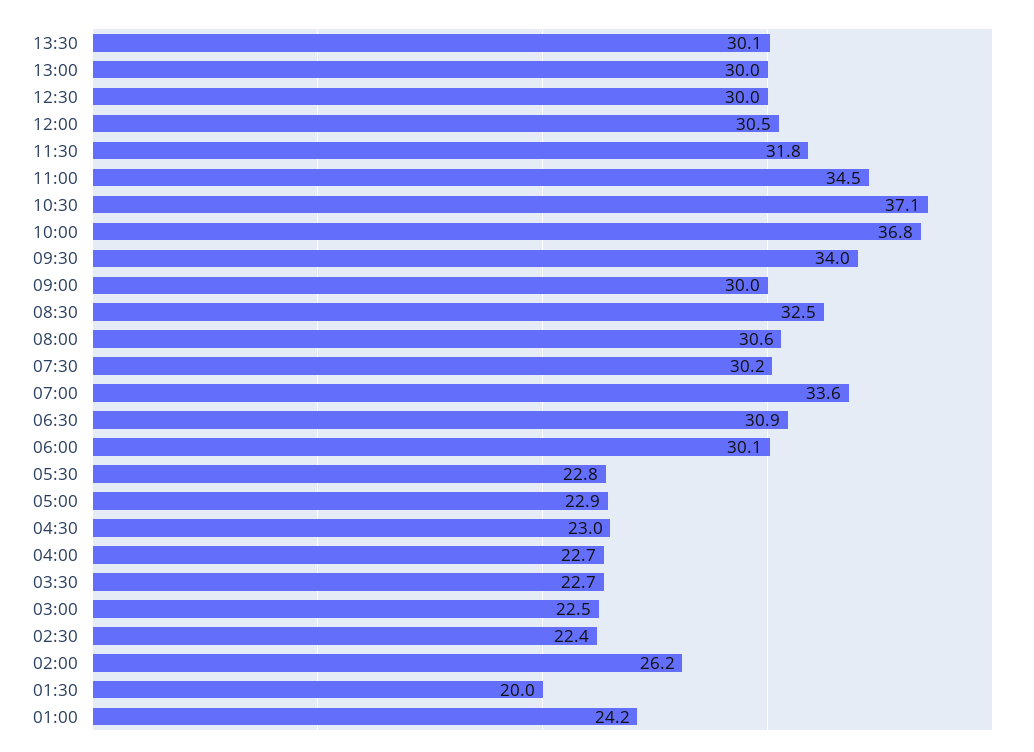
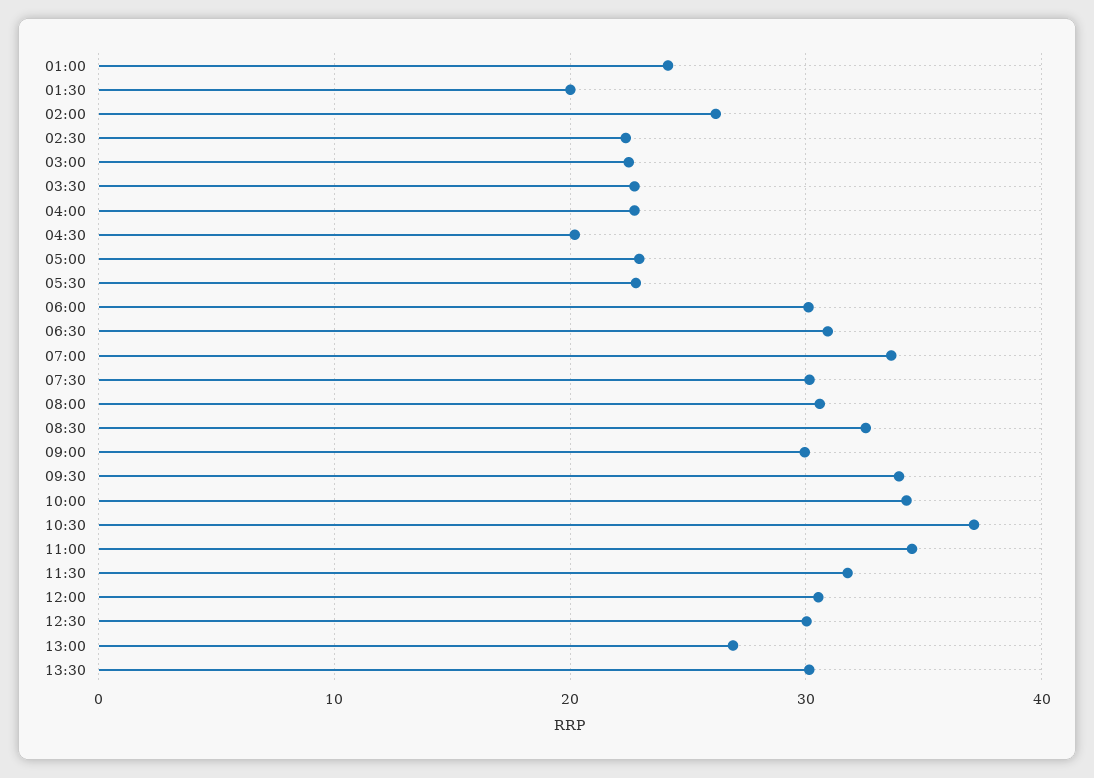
13:00: 30 -> 27
10:00: 36.8 -> 34
04:30: 23 -> 20

